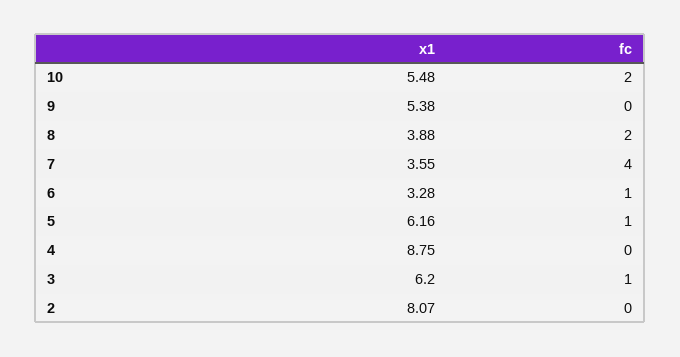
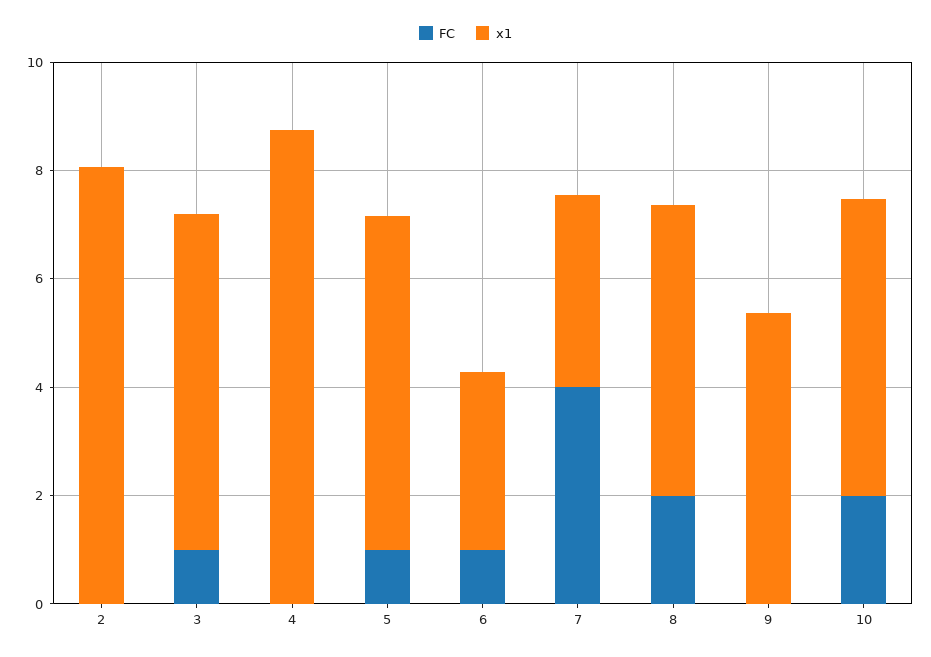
x1, 8: 3.88 -> 5.5

